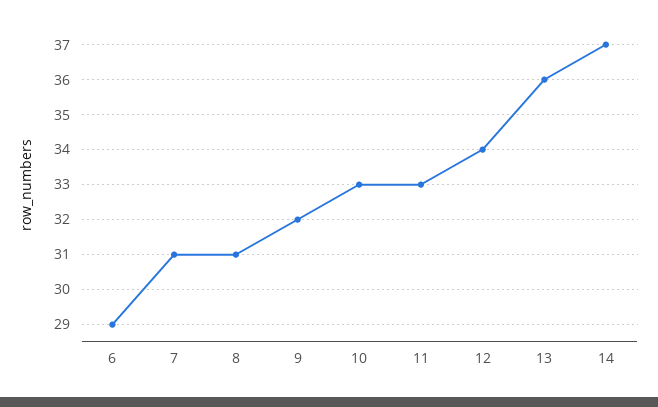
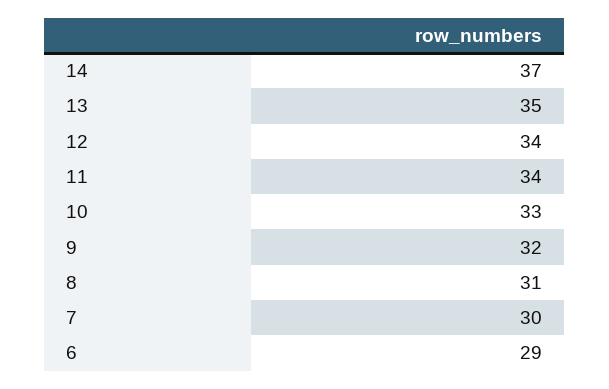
7: 31 -> 30
11: 33 -> 34
13: 36 -> 35

